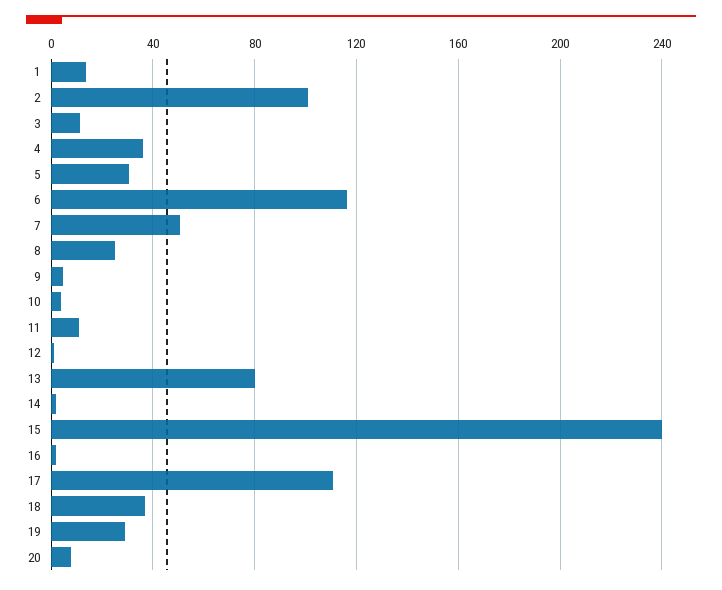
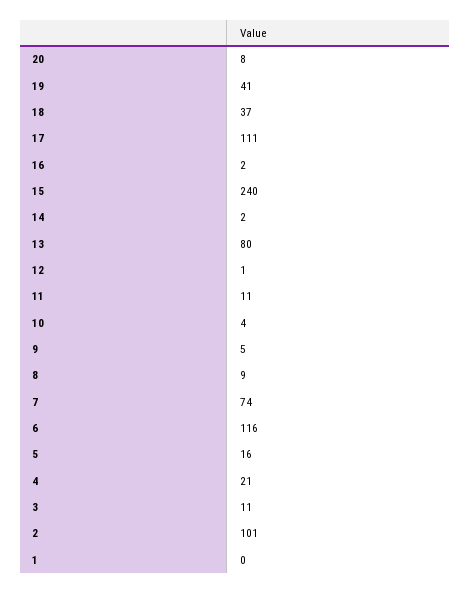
1: 15 -> 0
4: 35 -> 21
5: 30 -> 16
7: 50 -> 74
8: 25 -> 9
19: 30 -> 41

